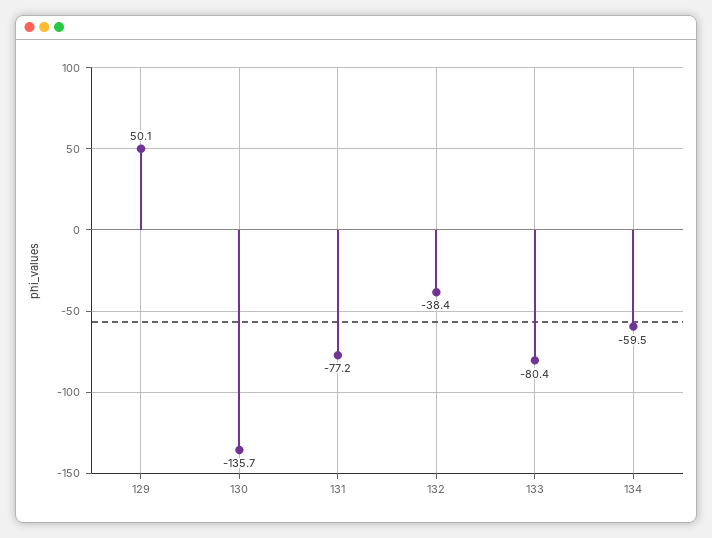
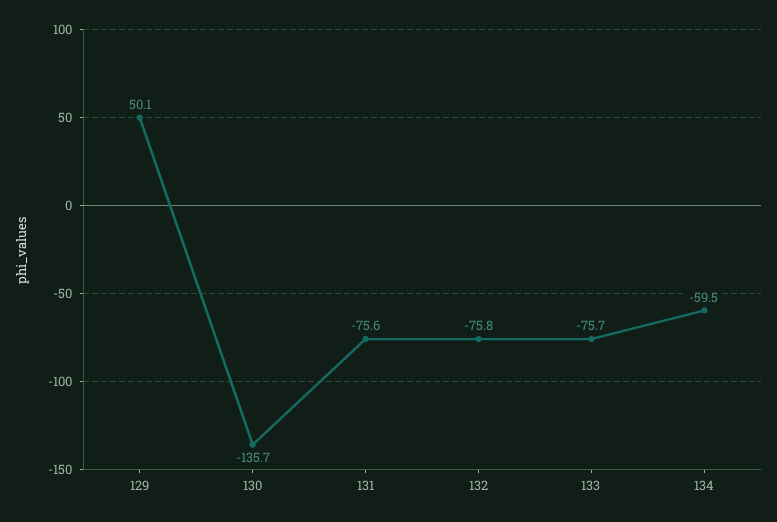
131: -77.2 -> -75.6
132: -38.4 -> -75.8
133: -80.4 -> -75.7

